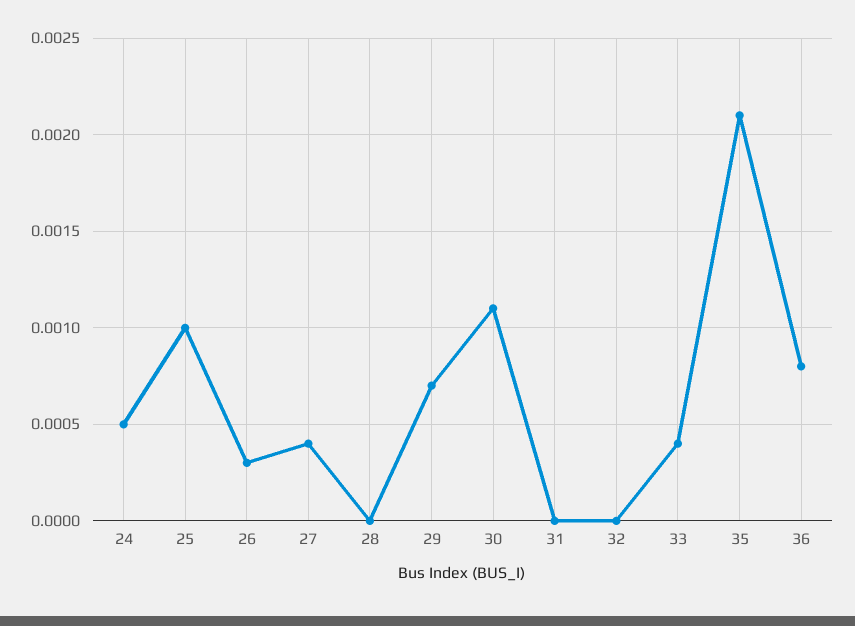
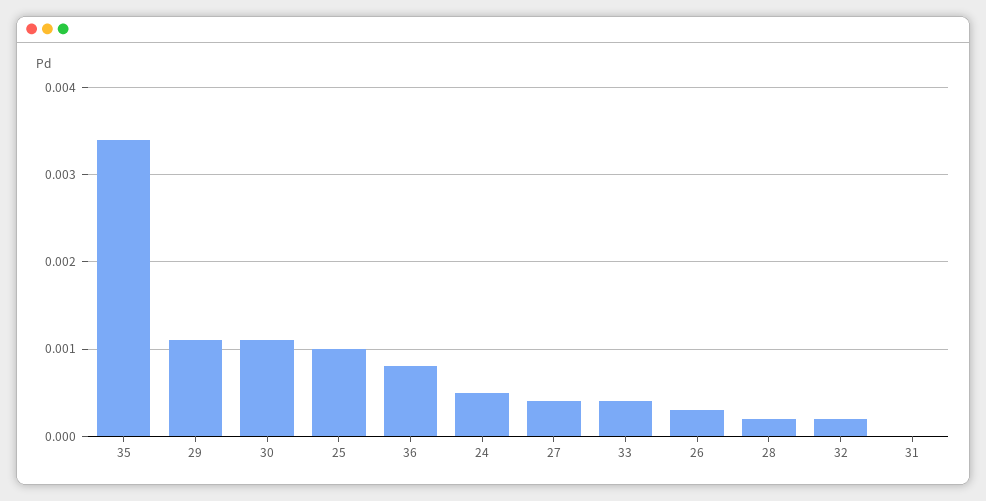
28: 0 -> 0.0002
29: 0.0007 -> 0.0011
32: 0 -> 0.0002
35: 0.0021 -> 0.0034

